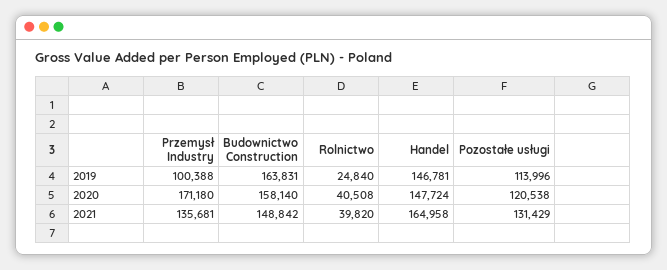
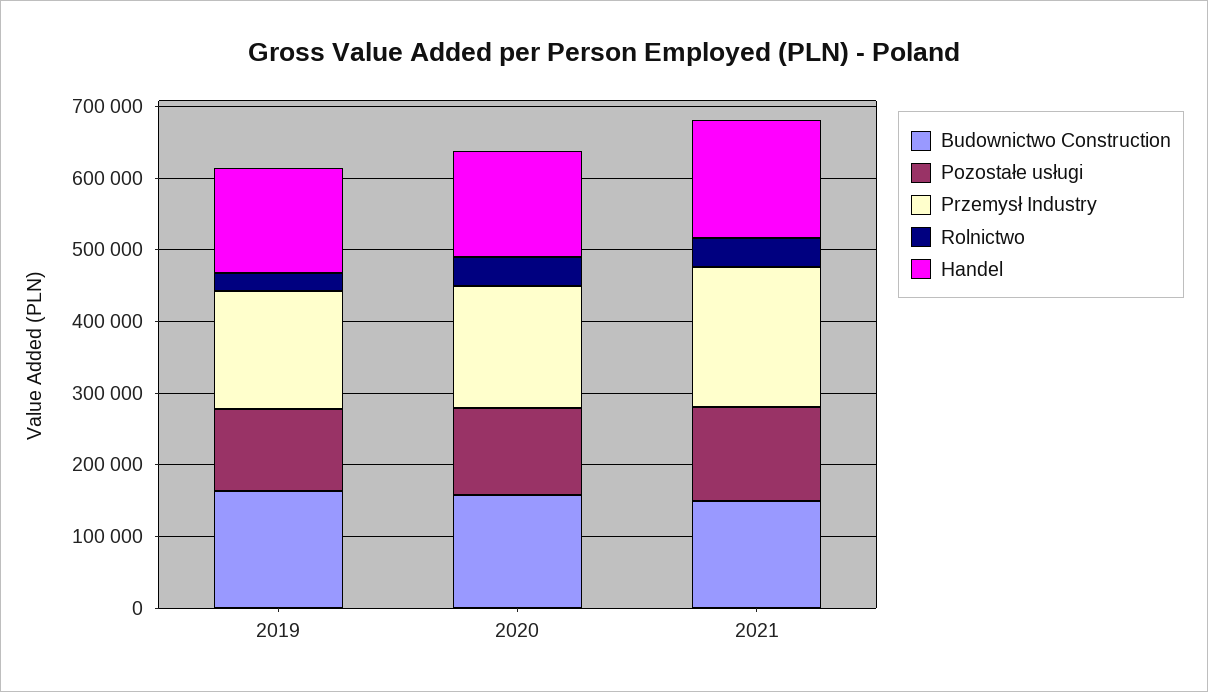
Przemysł Industry, 2019: 100388 -> 160000
Przemysł Industry, 2021: 135681 -> 200000

